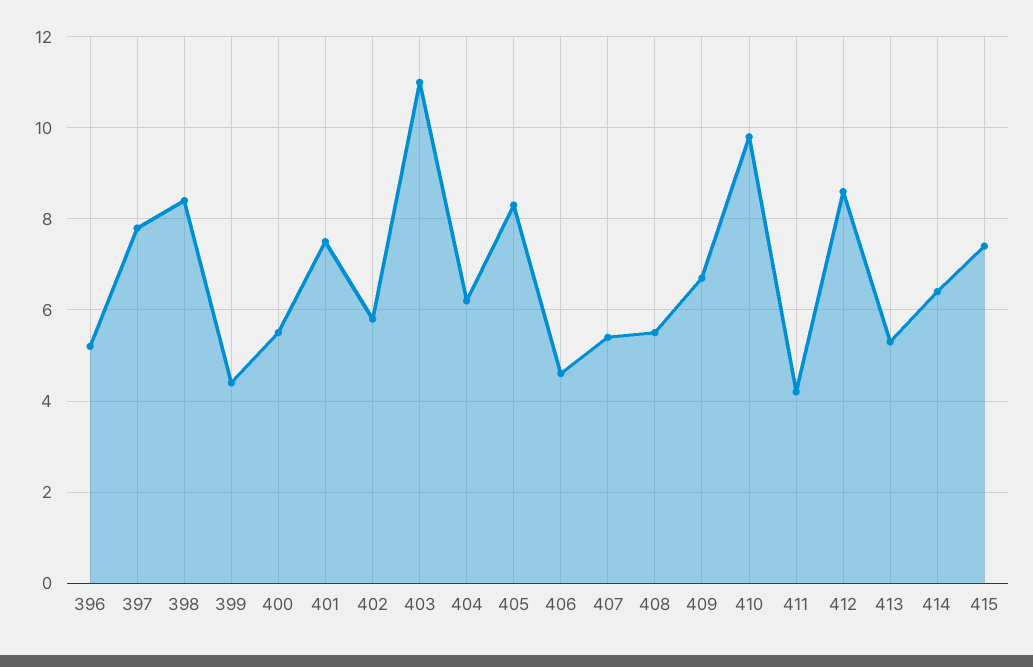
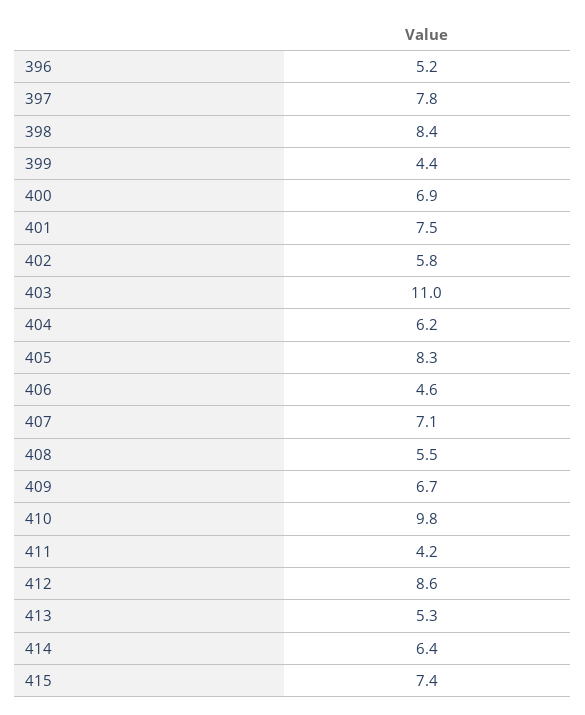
400: 5.5 -> 6.9
407: 5.5 -> 7.1

